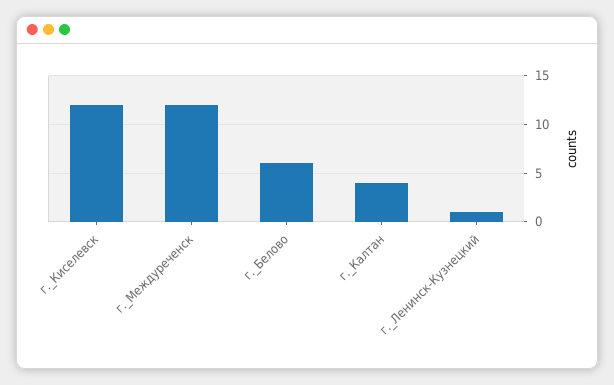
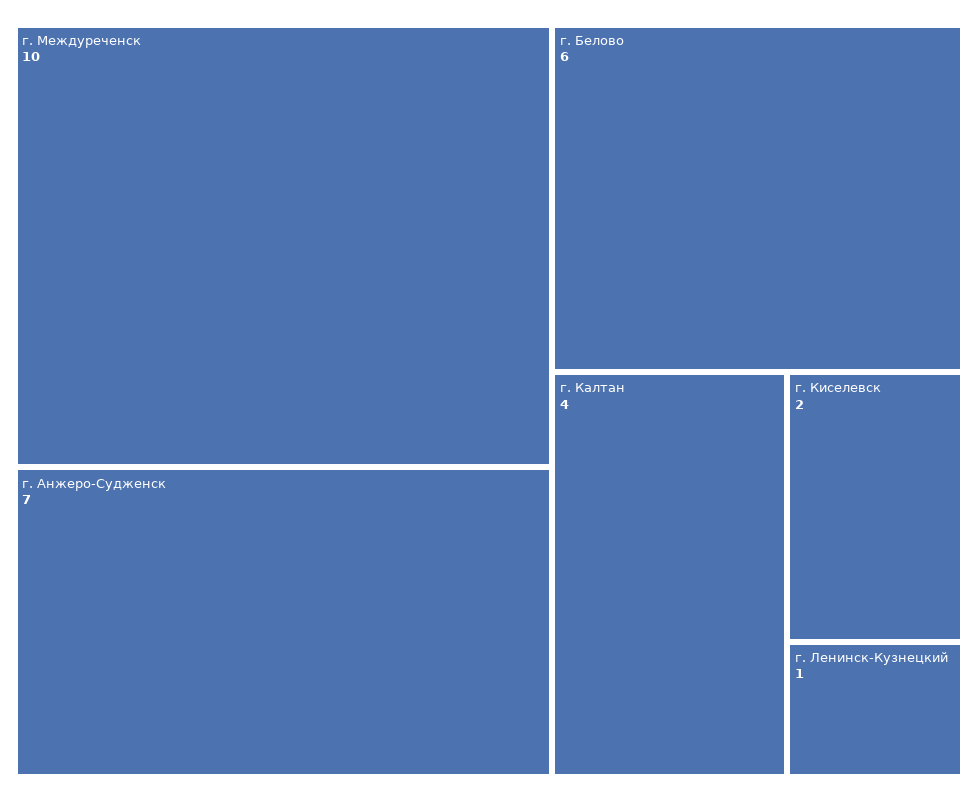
г._Киселевск: 12 -> 2
г._Междуреченск: 12 -> 10
г. Анжеро-Судженск: none -> 7

